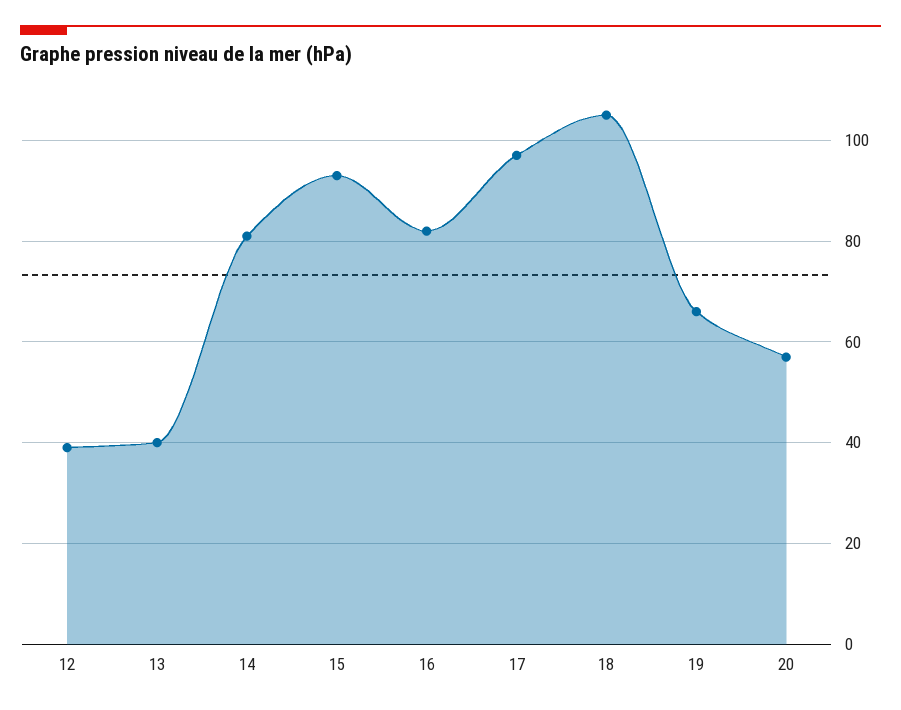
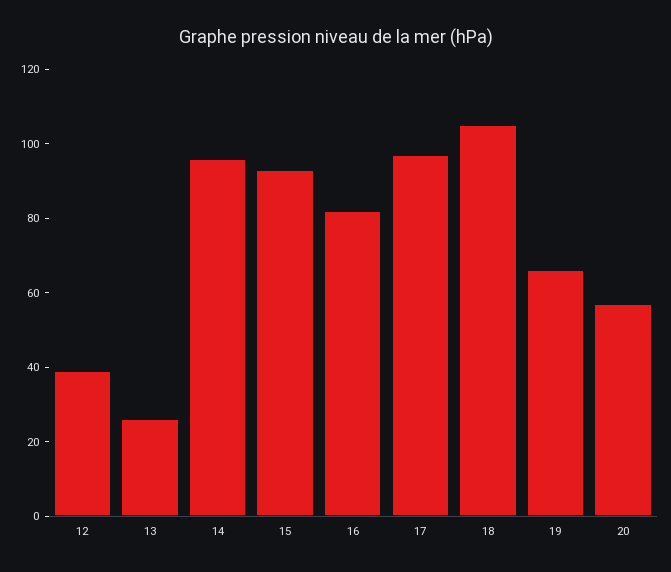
13: 40 -> 25
14: 80 -> 95

